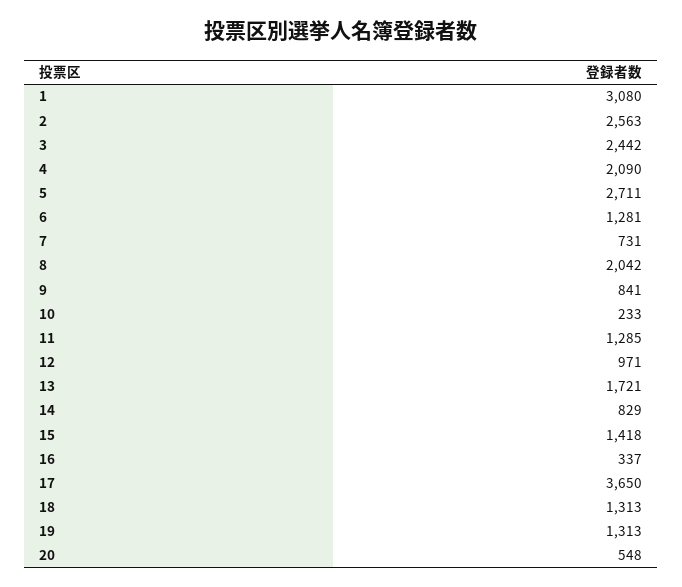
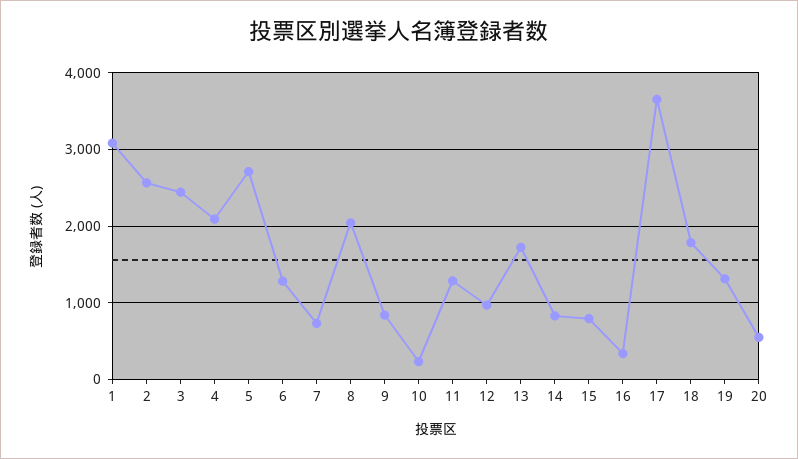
15: 1418 -> 800
18: 1313 -> 1800

